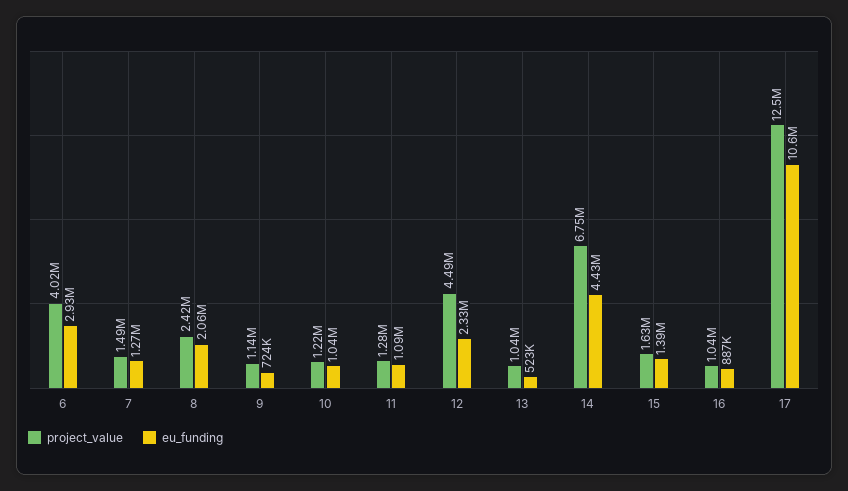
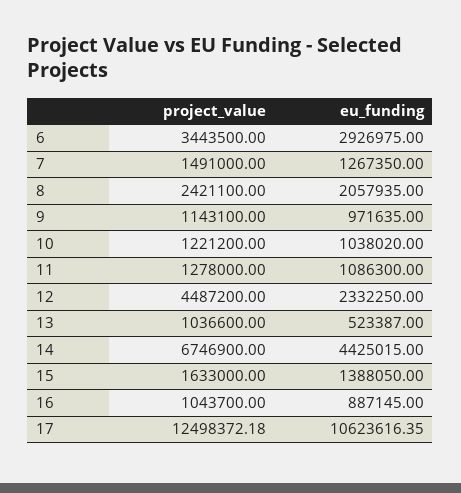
project_value, 6: 4020000 -> 3443500
eu_funding, 9: 724000 -> 971635

